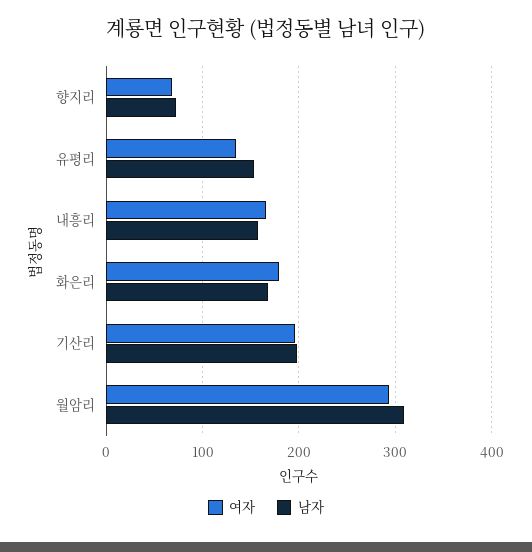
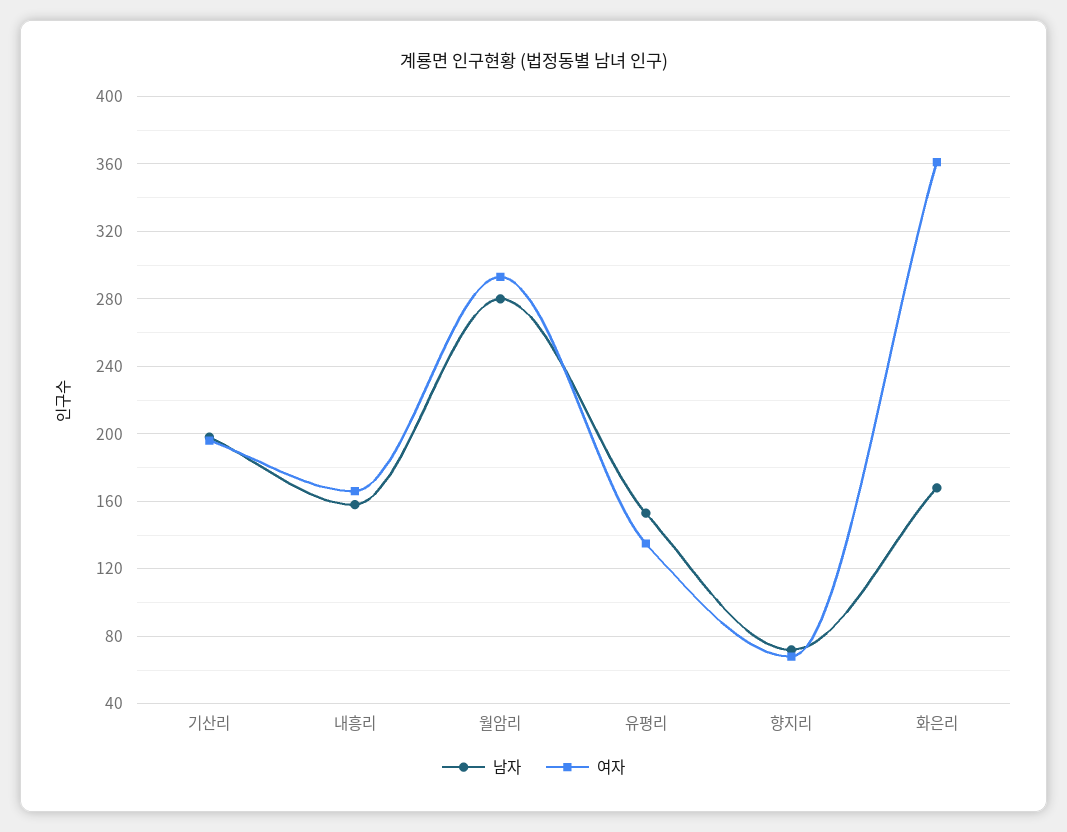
여자, 화은리: 180 -> 360
남자, 월암리: 310 -> 280

